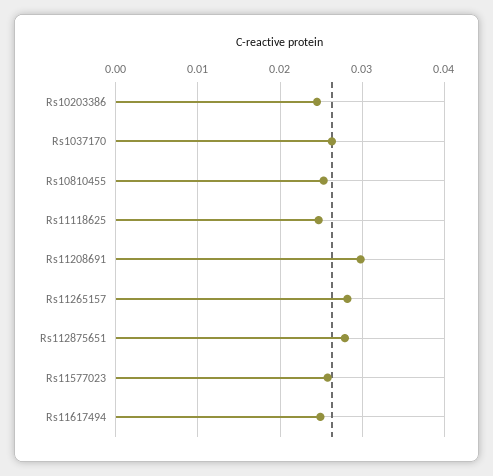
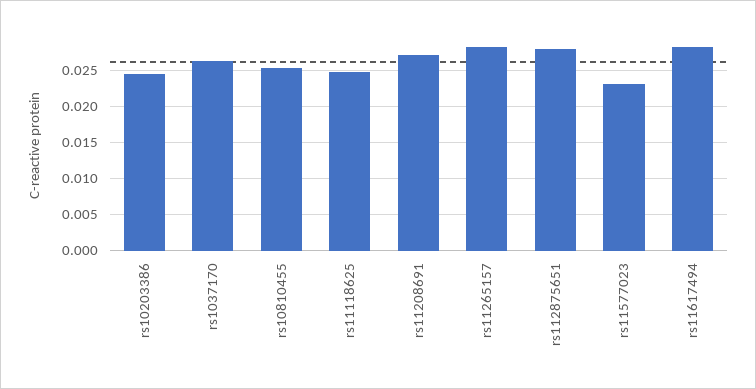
Rs11208691: 0.03 -> 0.027
Rs11577023: 0.026 -> 0.023
Rs11617494: 0.025 -> 0.028

